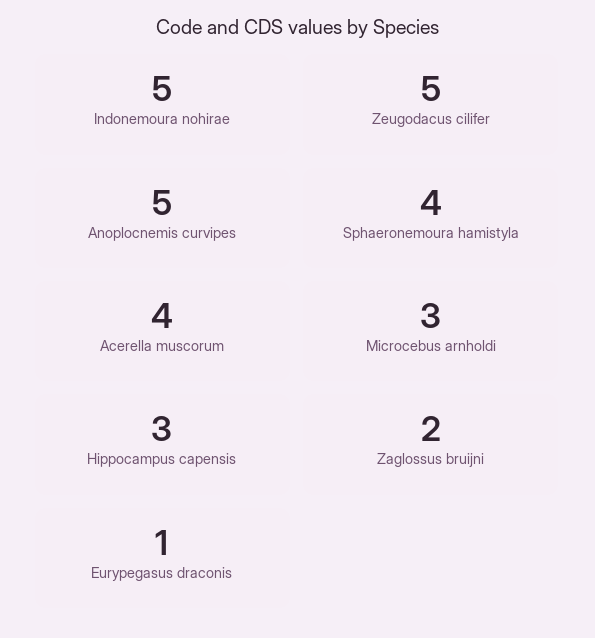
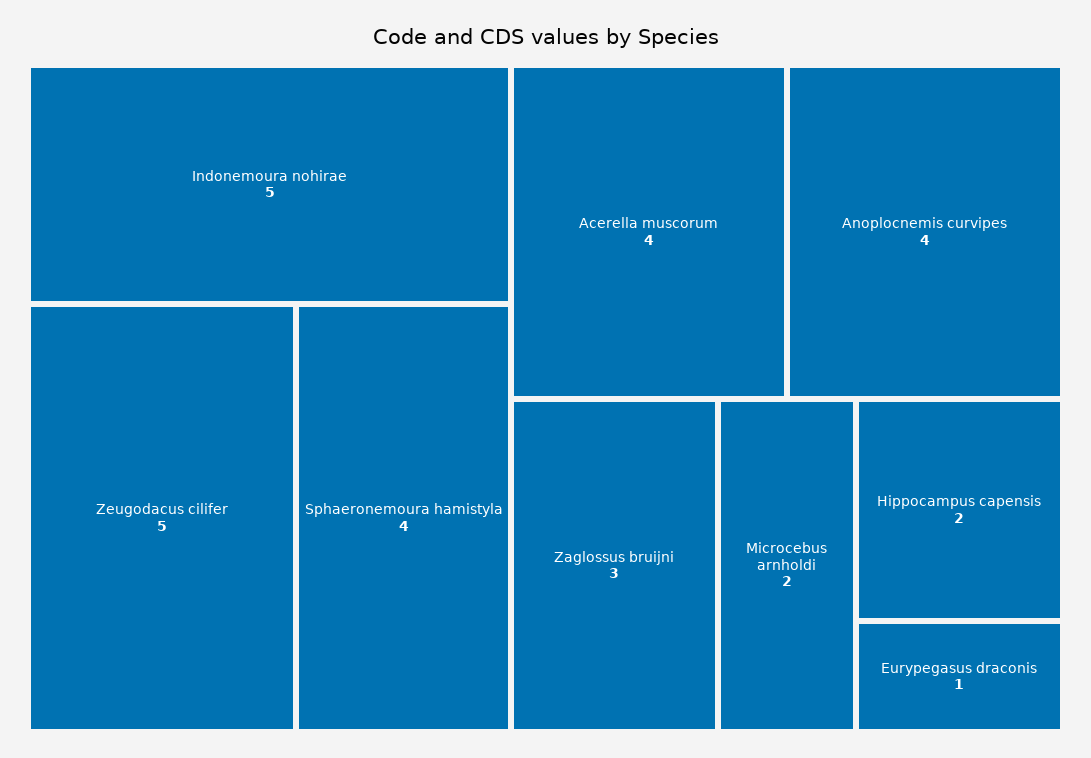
Anoplocnemis curvipes: 5 -> 4
Microcebus arnholdi: 3 -> 2
Hippocampus capensis: 3 -> 2
Zaglossus bruijni: 2 -> 3

